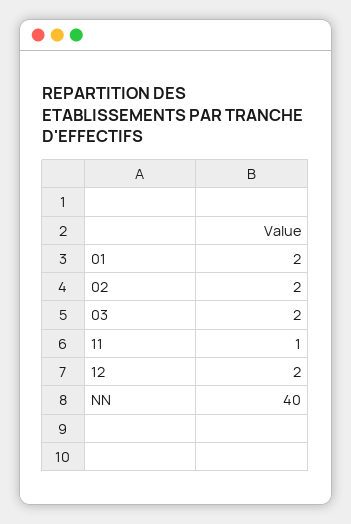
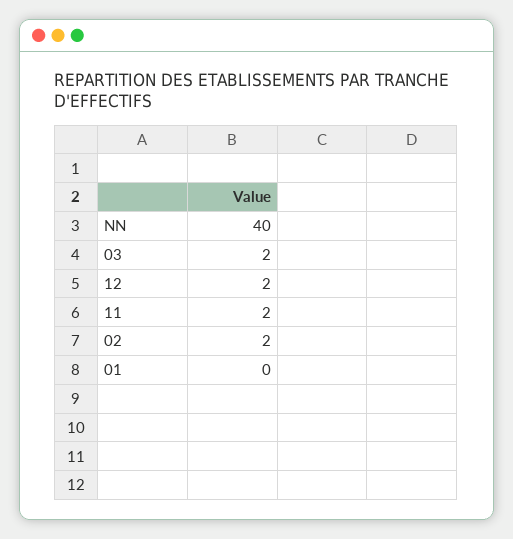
01: 2 -> 0
11: 1 -> 2

